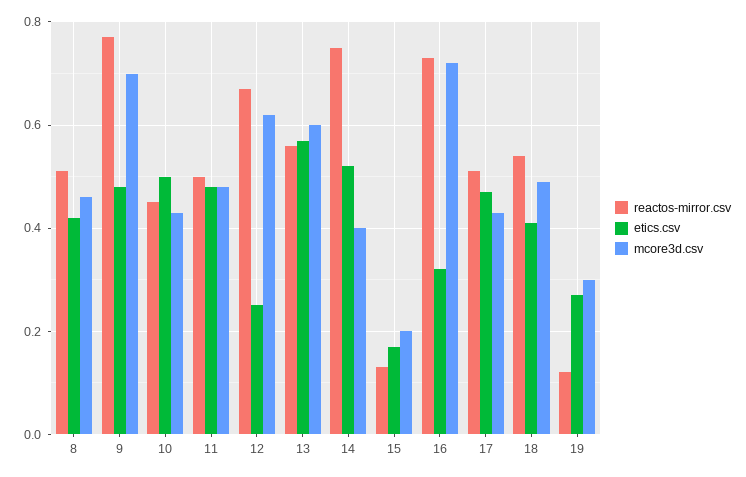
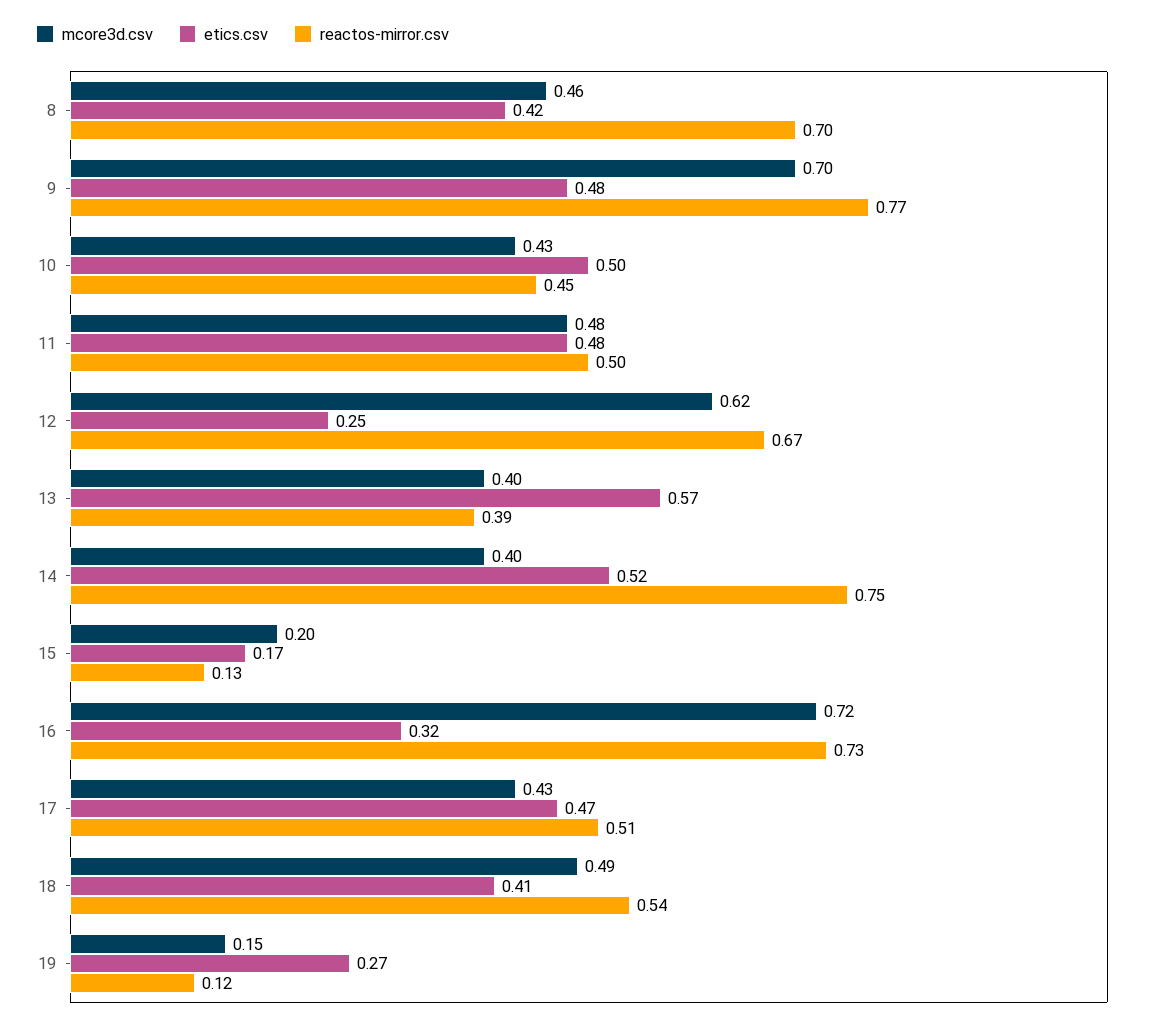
reactos-mirror.csv, 8: 0.5 -> 0.7
reactos-mirror.csv, 13: 0.55 -> 0.39
mcore3d.csv, 13: 0.6 -> 0.4
mcore3d.csv, 19: 0.3 -> 0.15

